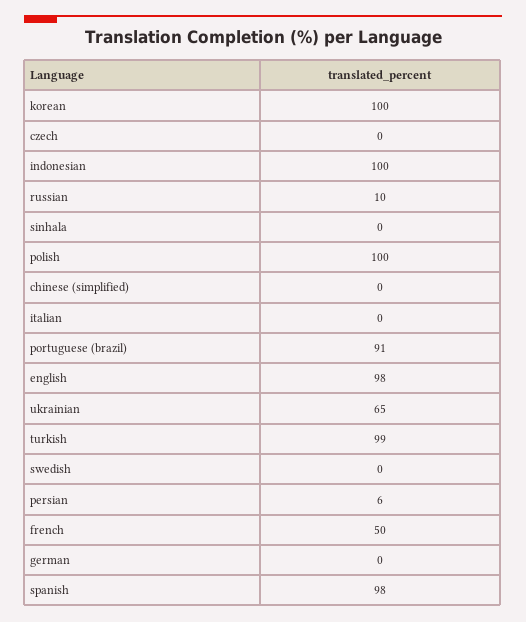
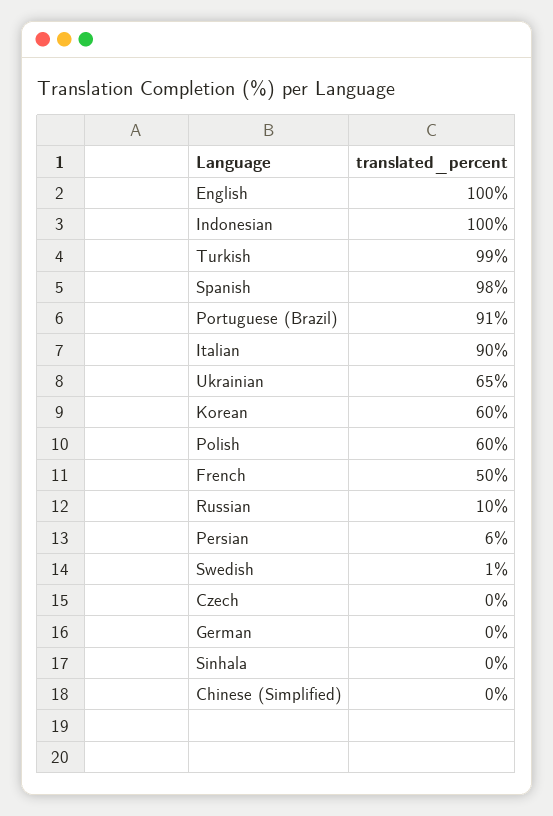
korean: 100 -> 60
polish: 100 -> 60
italian: 0 -> 90
english: 98 -> 100
swedish: 0 -> 1

